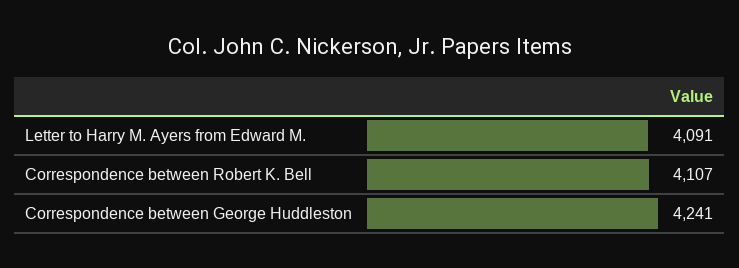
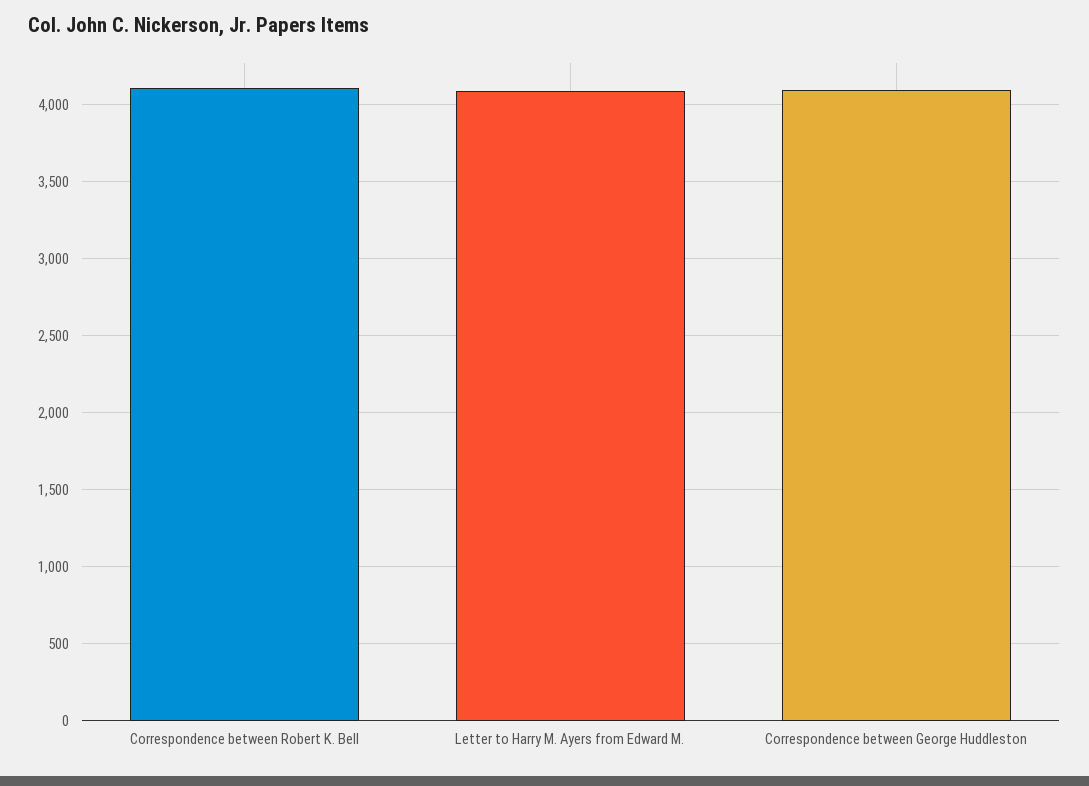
Correspondence between George Huddleston: 4241 -> 4100

